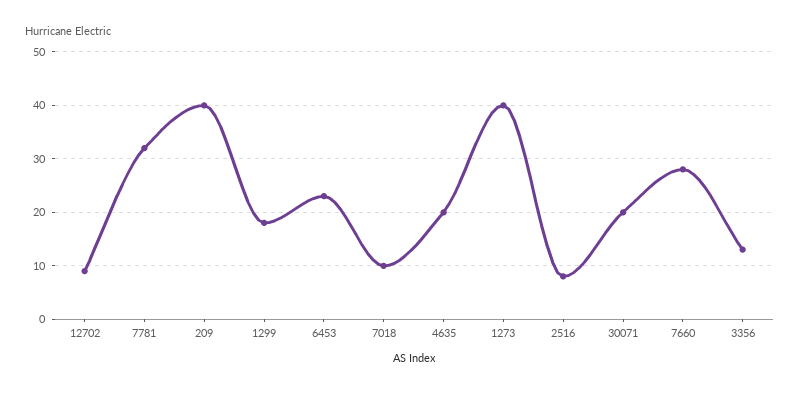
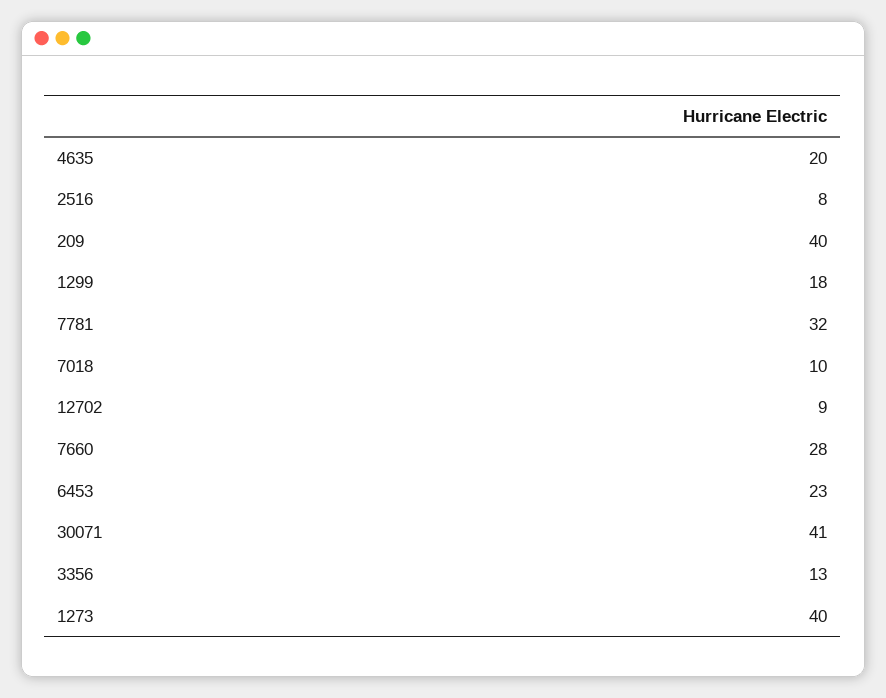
30071: 20 -> 41

